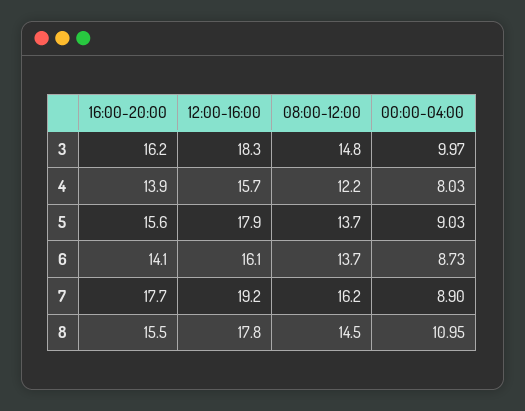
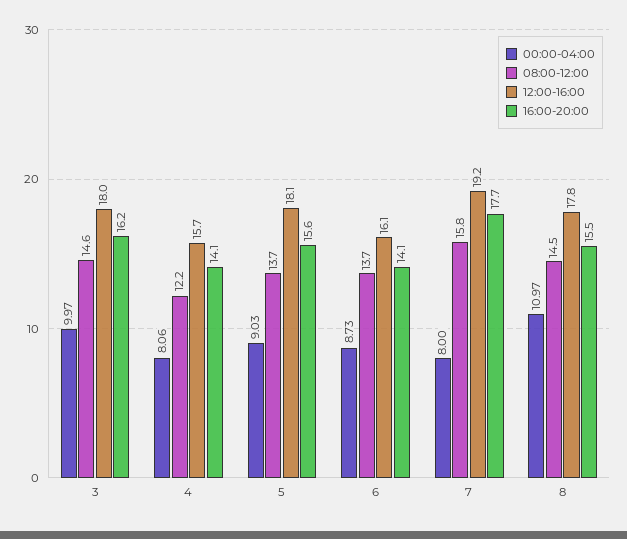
12:00-16:00, 3: 18.3 -> 18
08:00-12:00, 3: 14.8 -> 14.6
16:00-20:00, 4: 13.9 -> 14.1
00:00-04:00, 4: 8.03 -> 8.06
12:00-16:00, 5: 17.9 -> 18.1
08:00-12:00, 7: 16.2 -> 15.8
00:00-04:00, 7: 8.9 -> 8
00:00-04:00, 8: 10.95 -> 10.97

